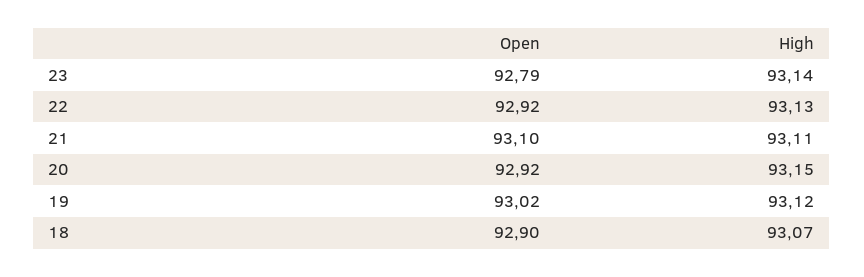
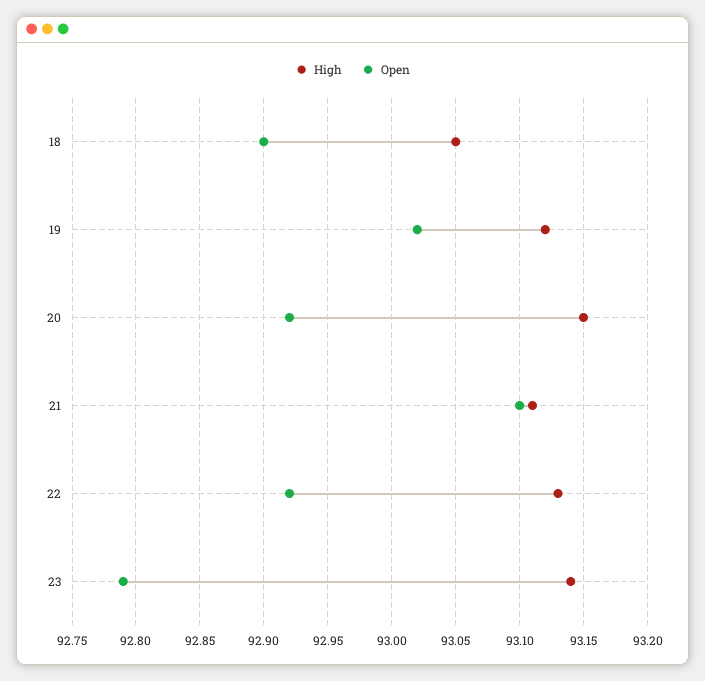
High, 18: 93.07 -> 93.05

